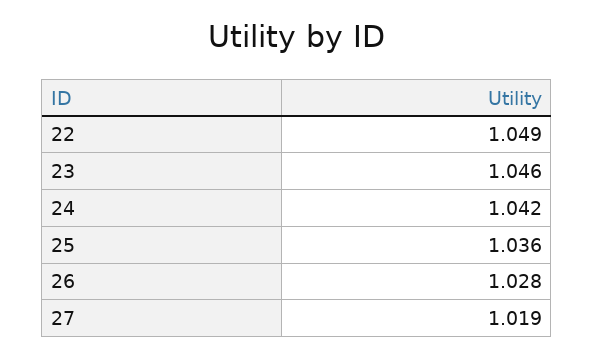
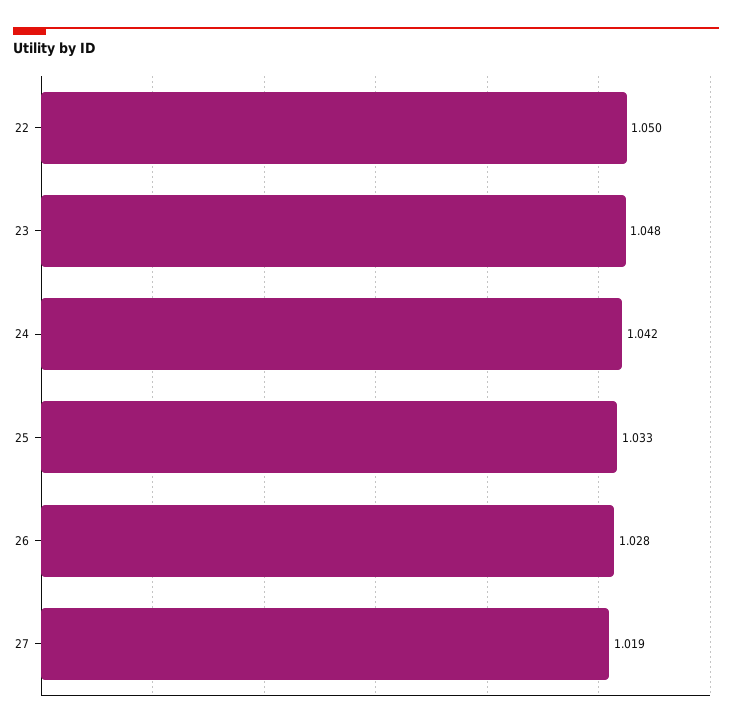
22: 1.049 -> 1.05
23: 1.046 -> 1.048
25: 1.036 -> 1.033

